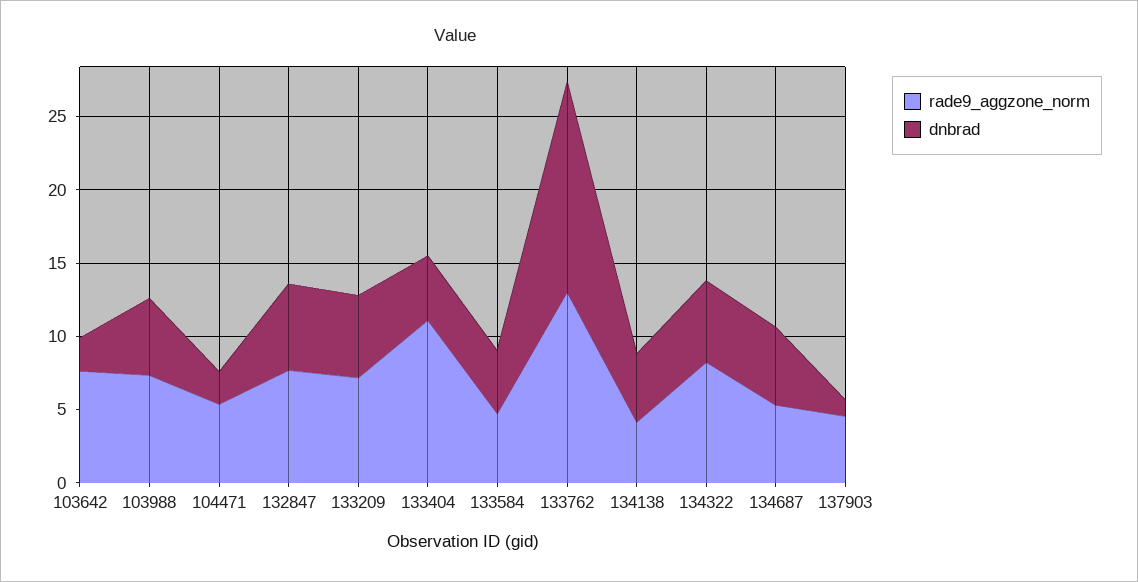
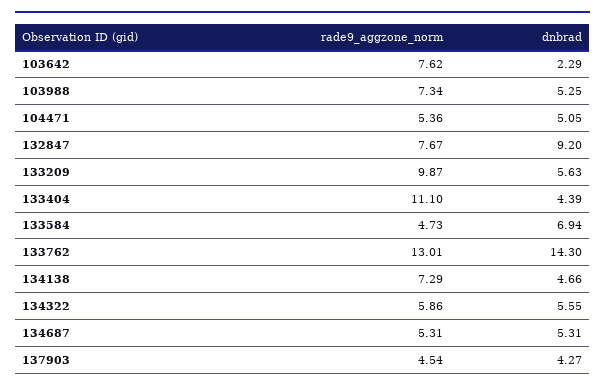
dnbrad, 104471: 2 -> 5.05
dnbrad, 132847: 6 -> 9.2
rade9_aggzone_norm, 133209: 7 -> 9.87
dnbrad, 133584: 4 -> 6.94
rade9_aggzone_norm, 134138: 4 -> 7.29
rade9_aggzone_norm, 134322: 8 -> 5.86
dnbrad, 137903: 1 -> 4.27

